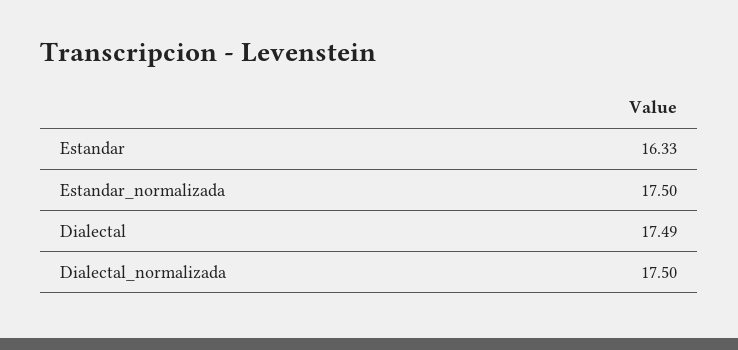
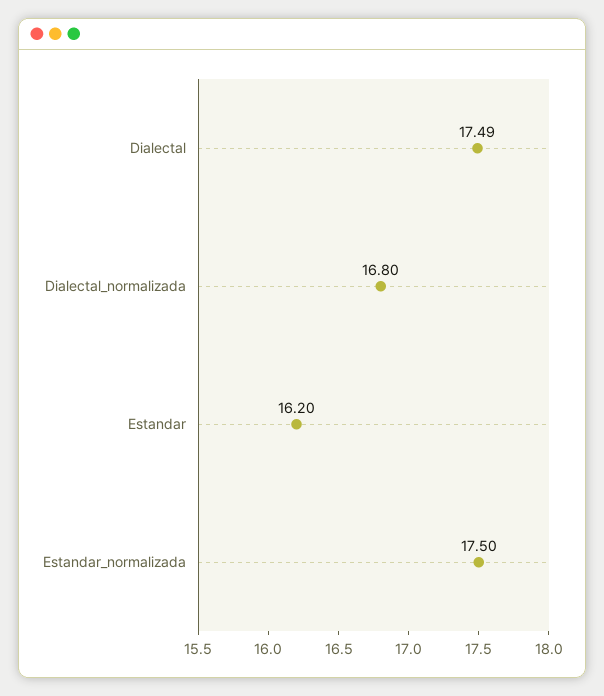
Estandar: 16.33 -> 16.2
Dialectal_normalizada: 17.5 -> 16.8

